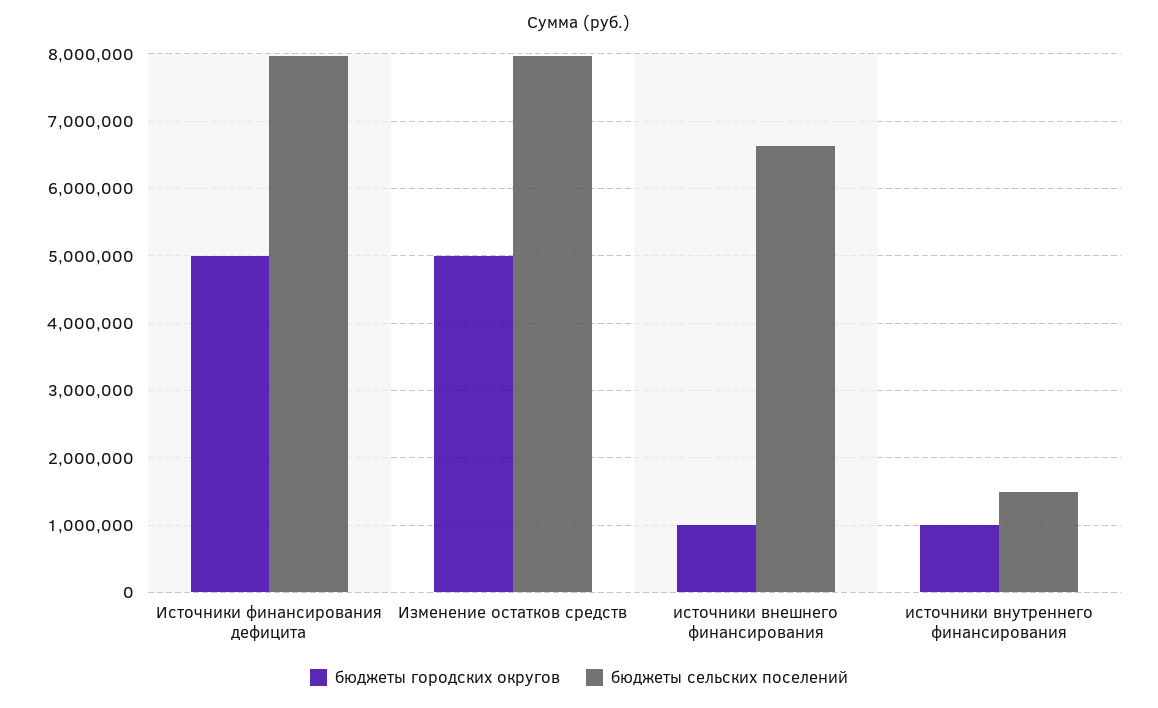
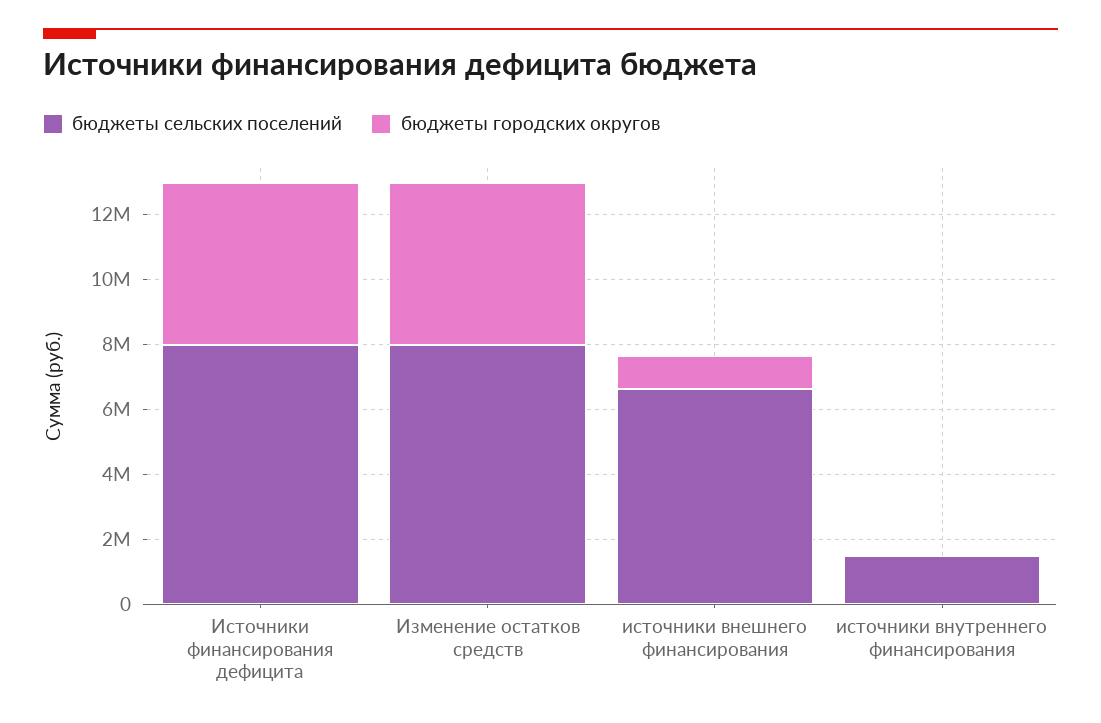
бюджеты городских округов, источники внутреннего финансирования: 1000000 -> 0

